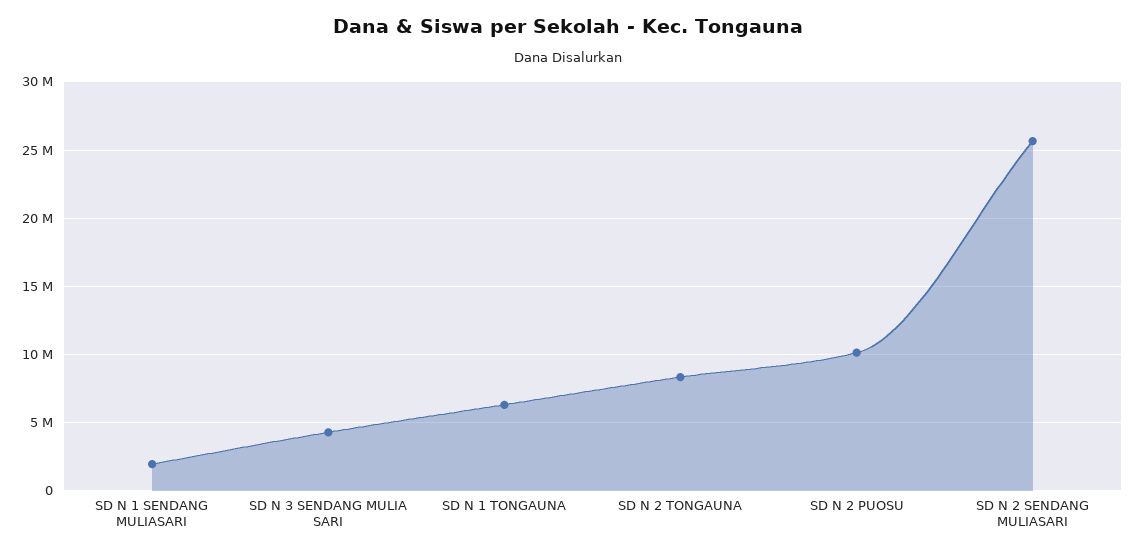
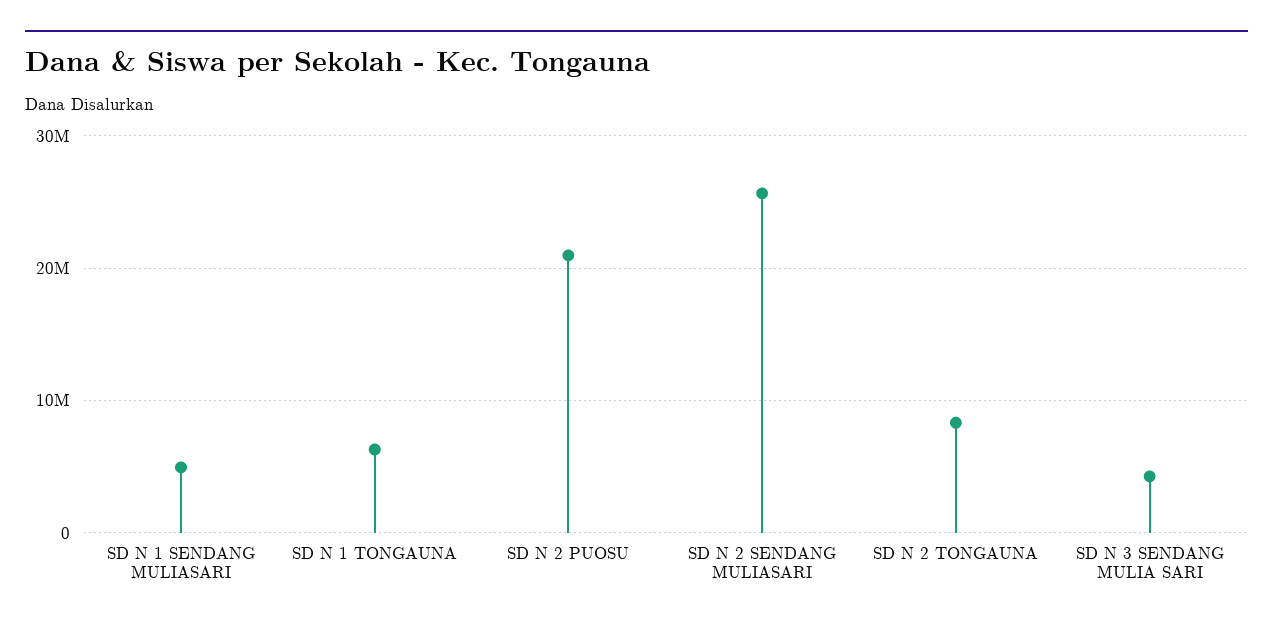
SD N 1 SENDANG MULIASARI: 2000000 -> 5000000
SD N 2 PUOSU: 10000000 -> 21000000

